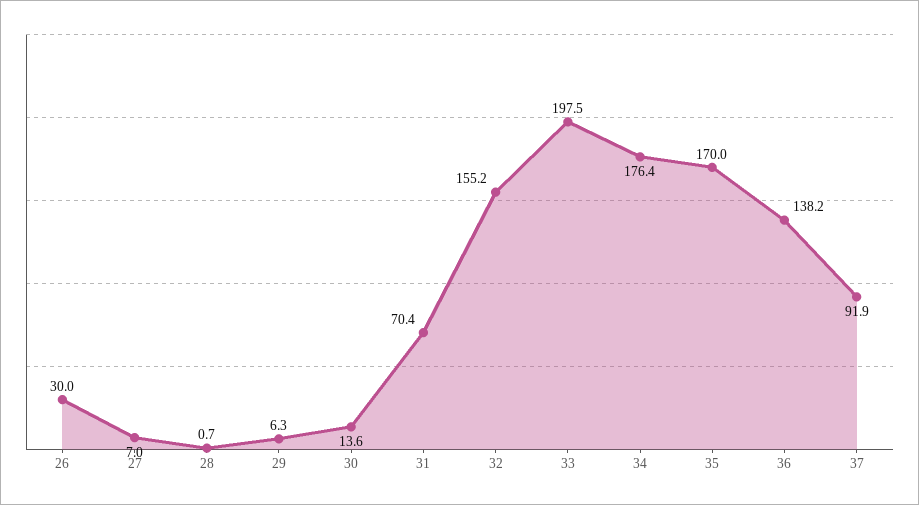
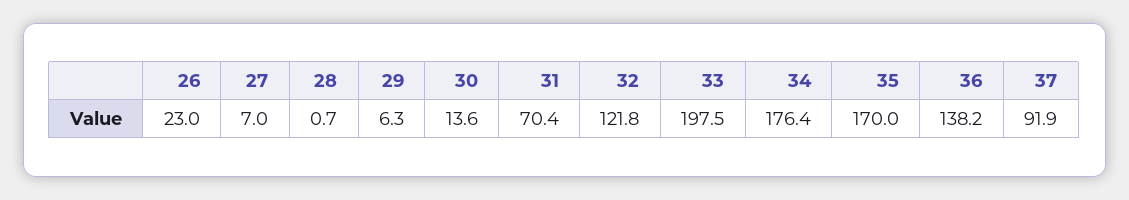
26: 30 -> 23
32: 155.2 -> 121.8

